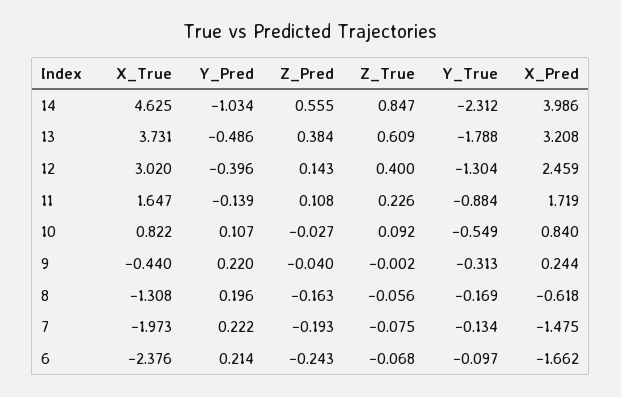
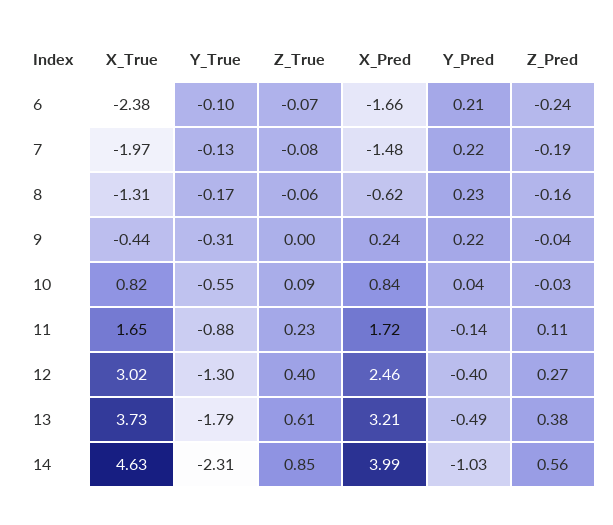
Z_Pred, 12: 0.143 -> 0.27
Y_Pred, 10: 0.107 -> 0.04
Y_Pred, 8: 0.196 -> 0.23

